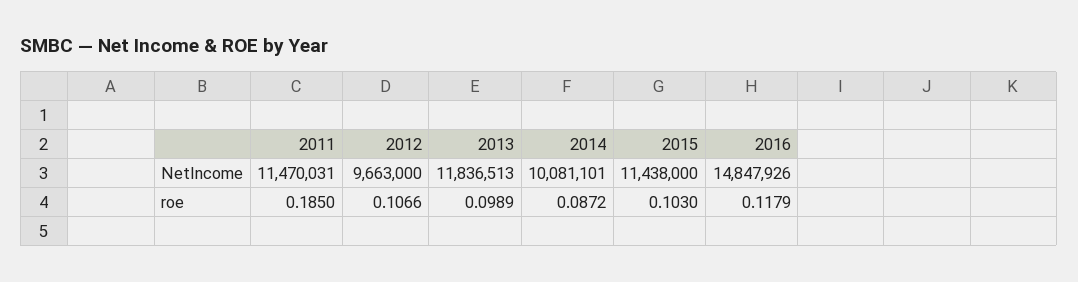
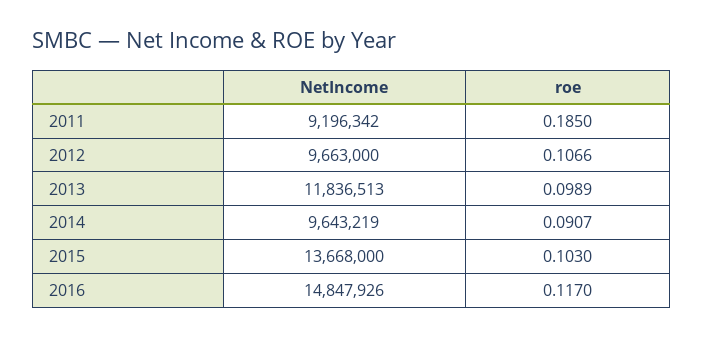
2011, NetIncome: 11470031 -> 9196342
2014, NetIncome: 10081101 -> 9643219
2015, NetIncome: 11438000 -> 13668000
2014, roe: 0.0872 -> 0.0907
2016, roe: 0.1179 -> 0.117

